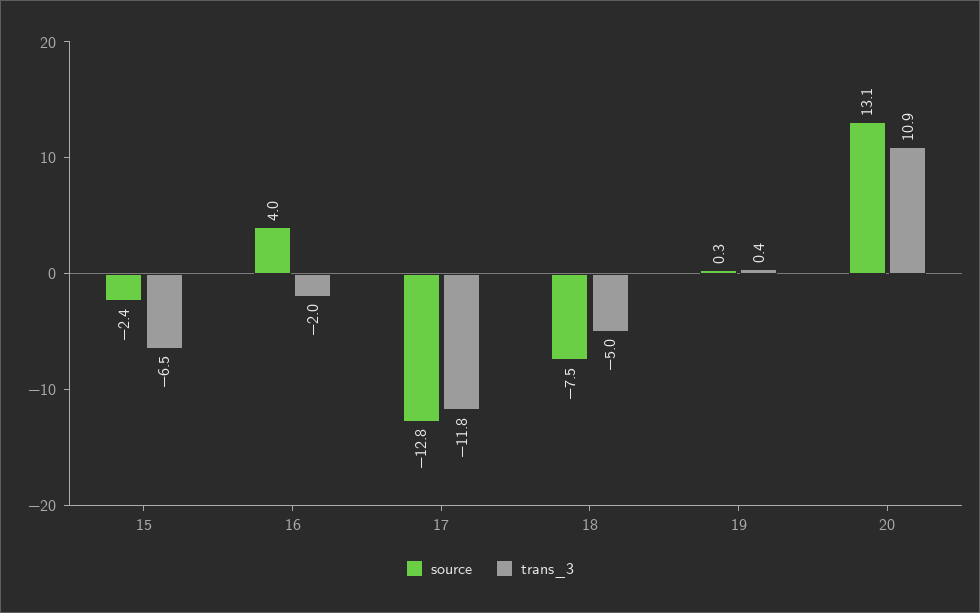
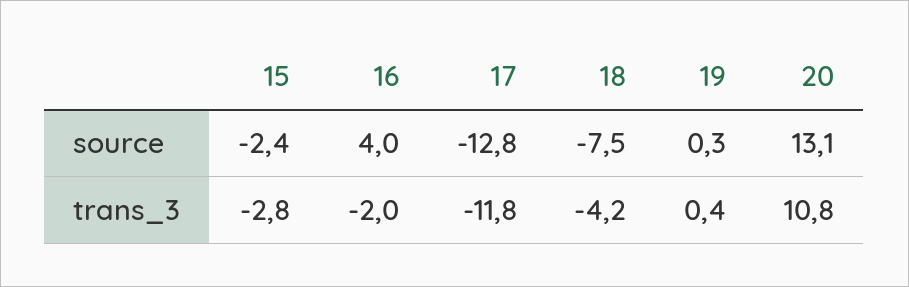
trans_3, 15: -6.5 -> -2.8
trans_3, 18: -5 -> -4.2
trans_3, 20: 10.9 -> 10.8

